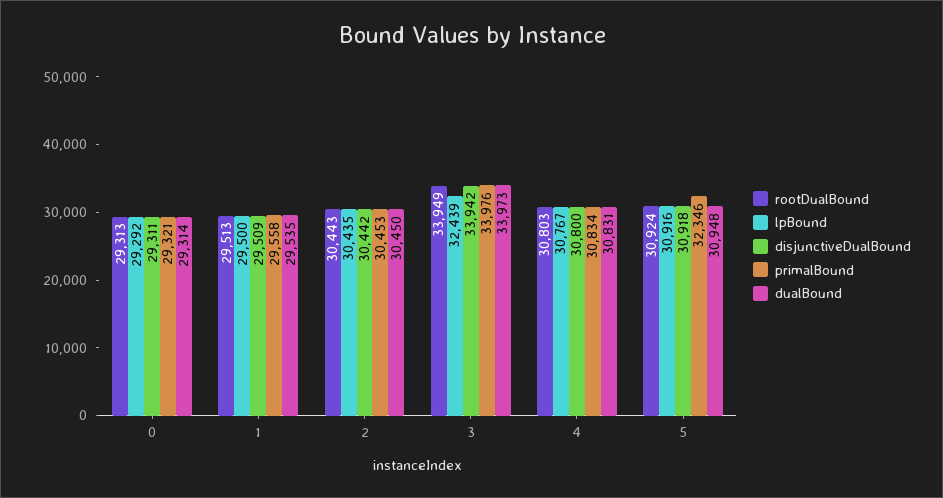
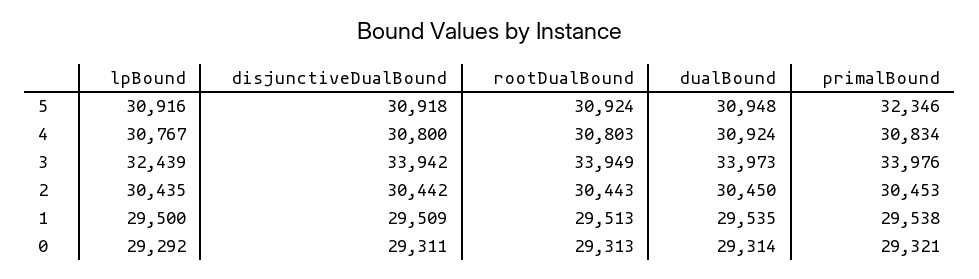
primalBound, 1: 29558 -> 29538
dualBound, 4: 30831 -> 30924

